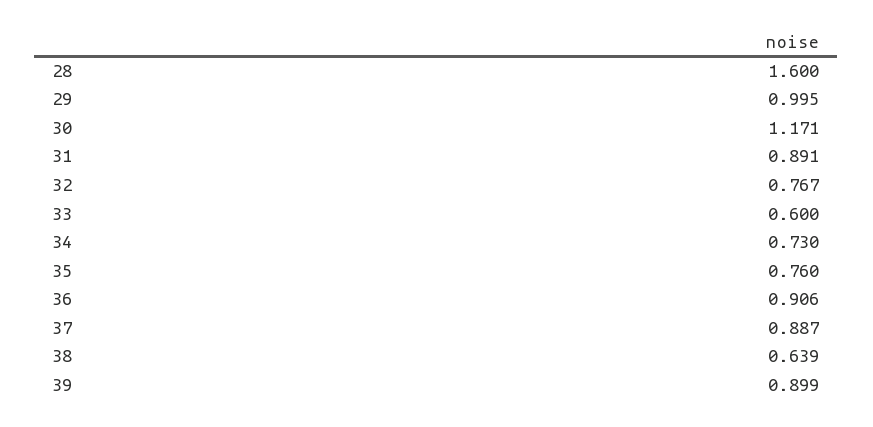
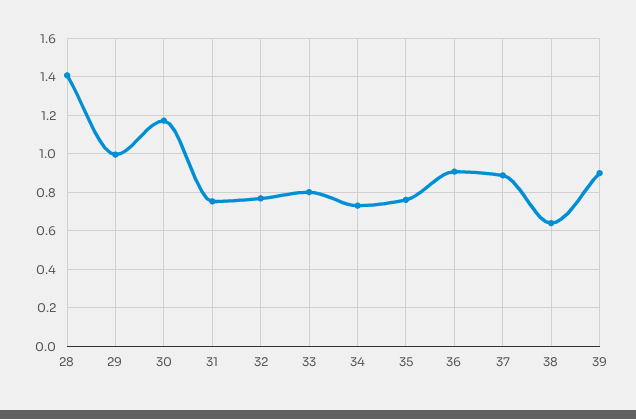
28: 1.6 -> 1.4
31: 0.891 -> 0.75
33: 0.6 -> 0.8

